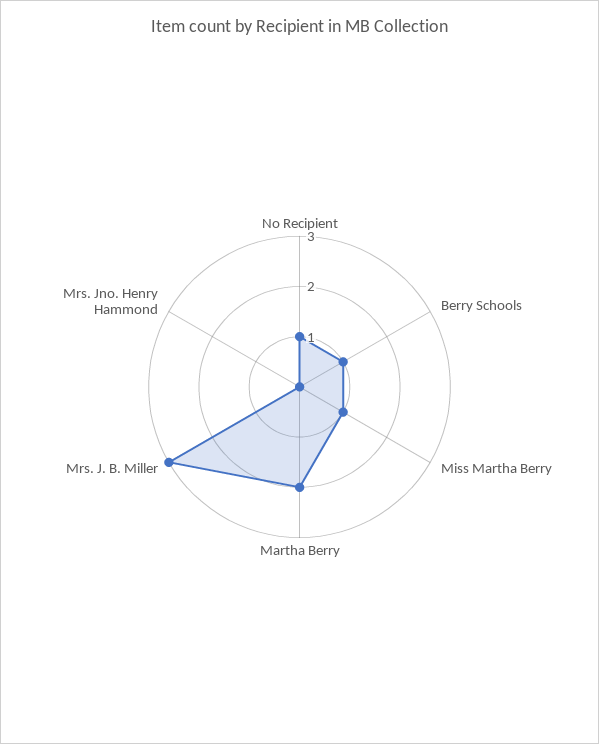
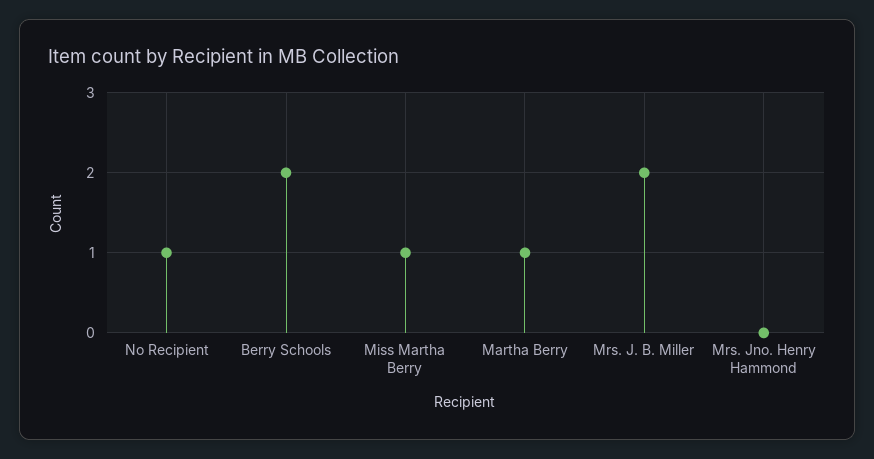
Berry Schools: 1 -> 2
Martha Berry: 2 -> 1
Mrs. J. B. Miller: 3 -> 2

